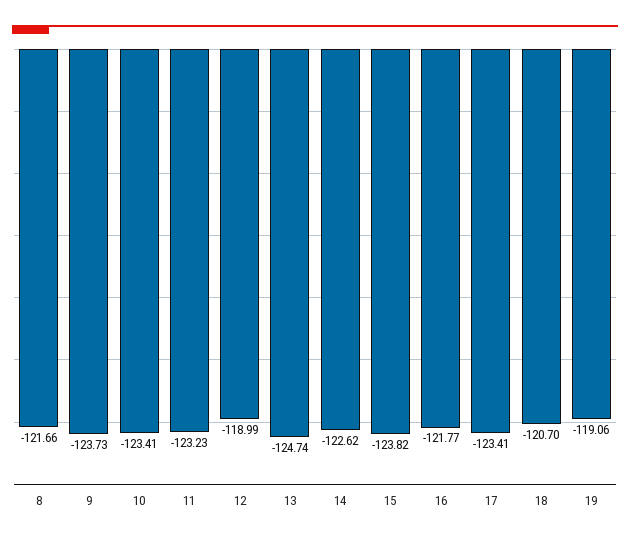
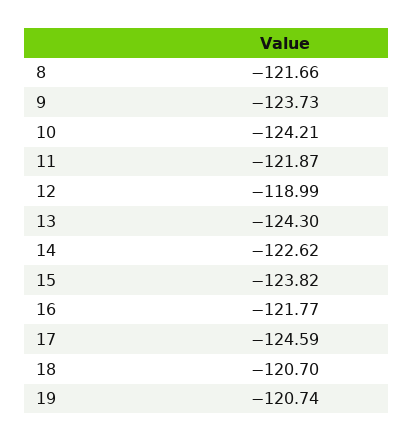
10: -123.41 -> -124.21
11: -123.23 -> -121.87
13: -124.74 -> -124.3
17: -123.41 -> -124.59
19: -119.06 -> -120.74

